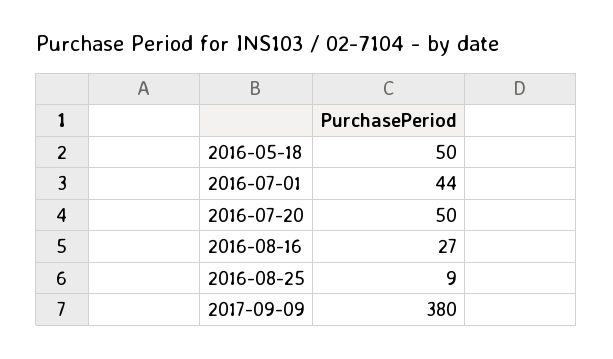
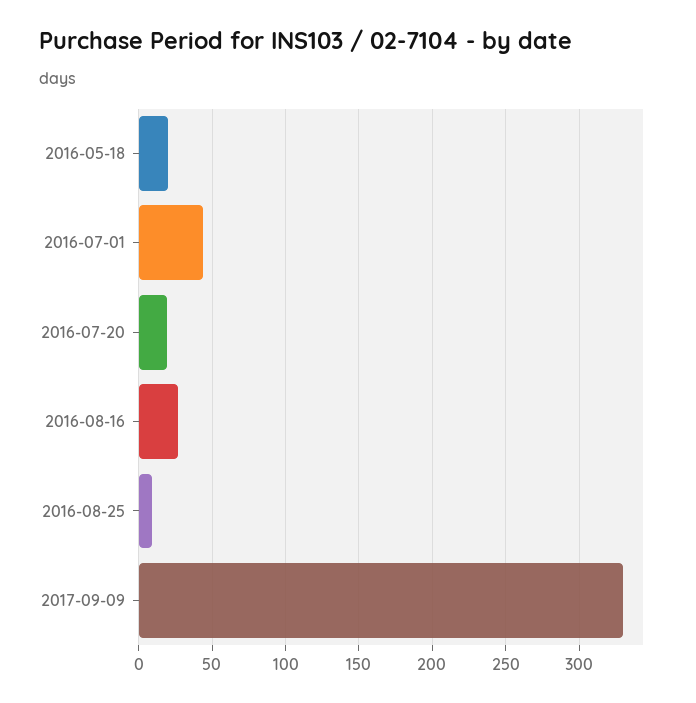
2016-05-18: 50 -> 20
2016-07-20: 50 -> 20
2017-09-09: 380 -> 330

